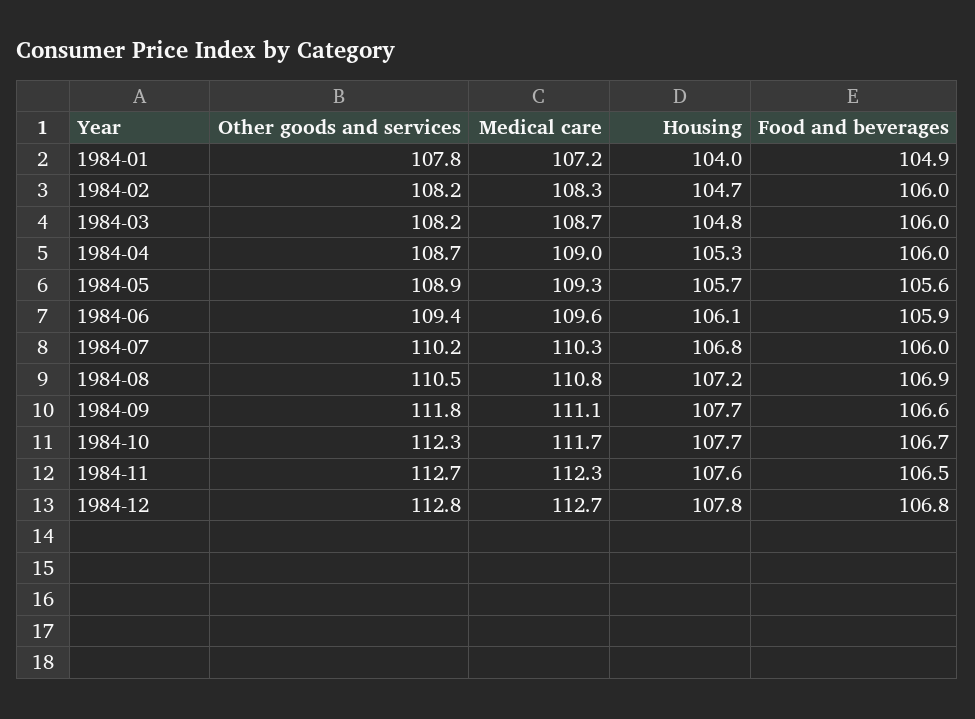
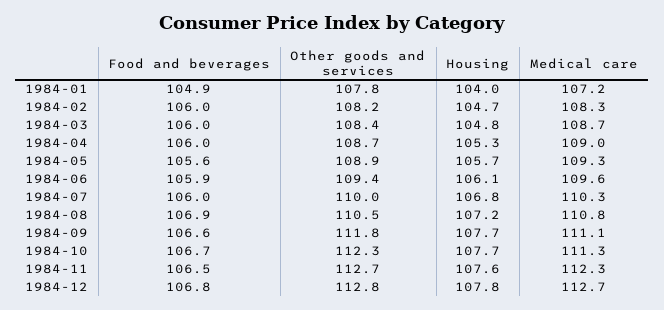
Other goods and services, 1984-03: 108.2 -> 108.4
Other goods and services, 1984-07: 110.2 -> 110
Medical care, 1984-10: 111.7 -> 111.3

